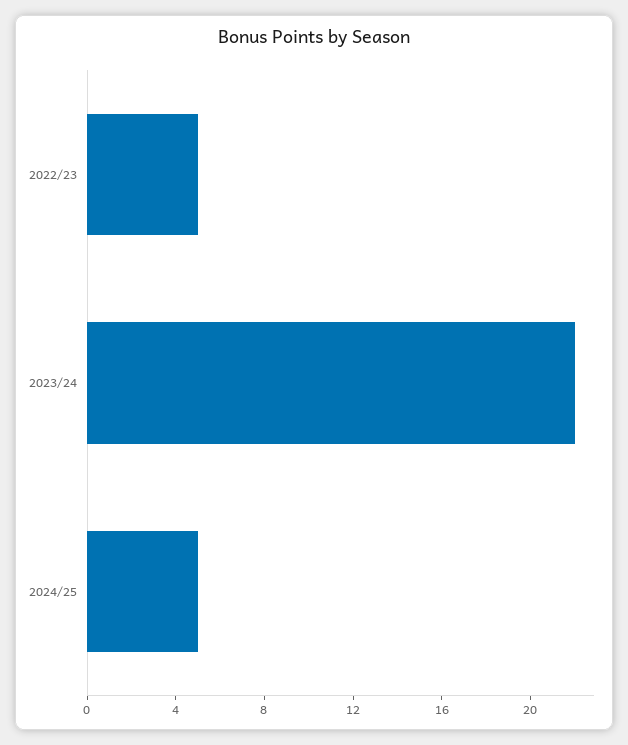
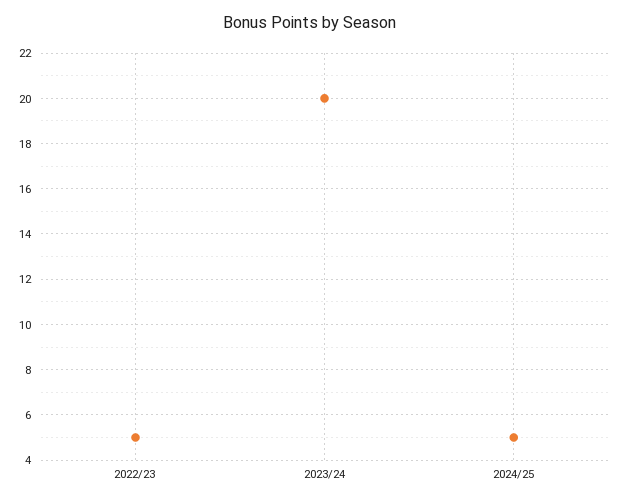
2023/24: 22 -> 20

